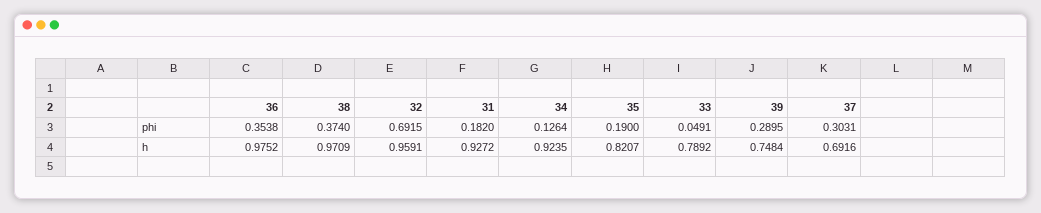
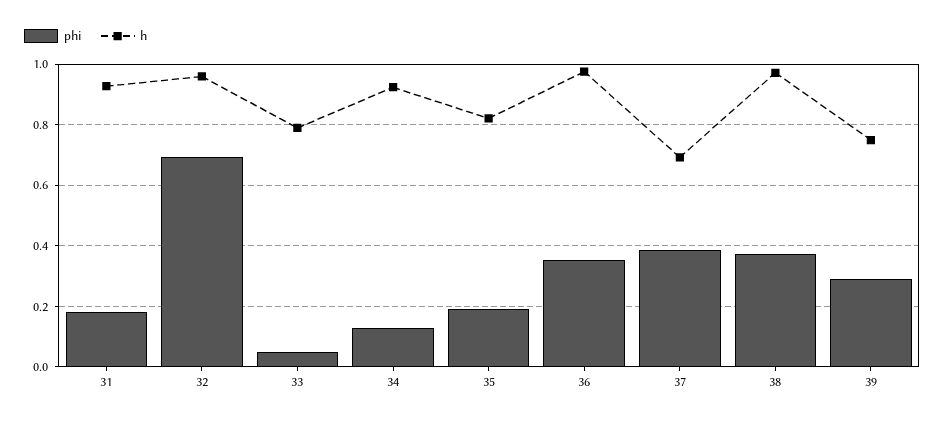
phi, 37: 0.3031 -> 0.38

